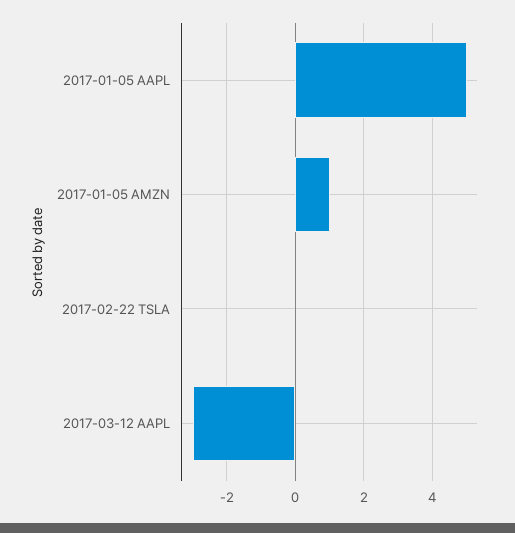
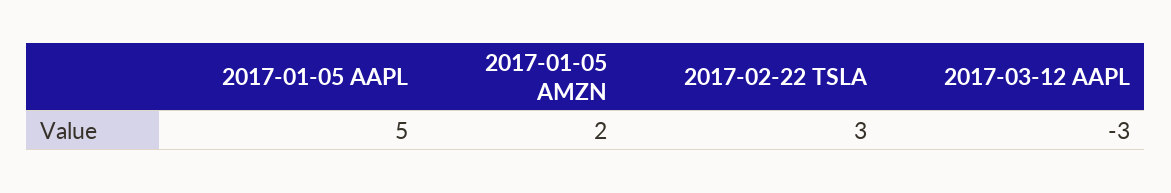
2017-01-05 AMZN: 1 -> 2
2017-02-22 TSLA: 0 -> 3

